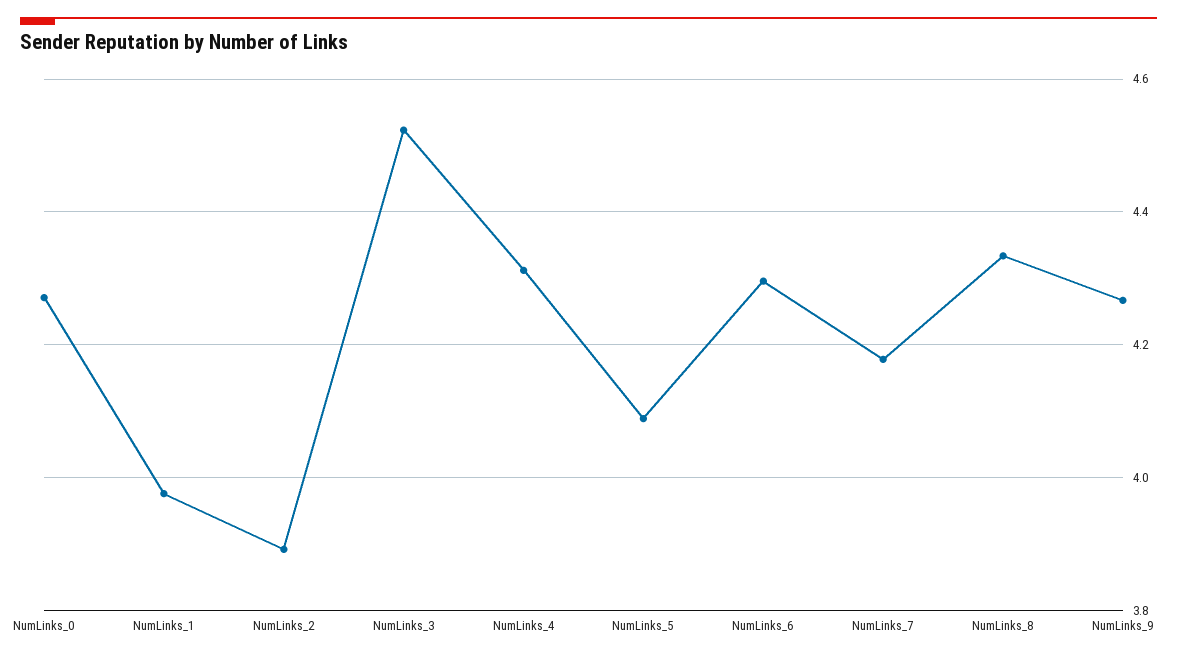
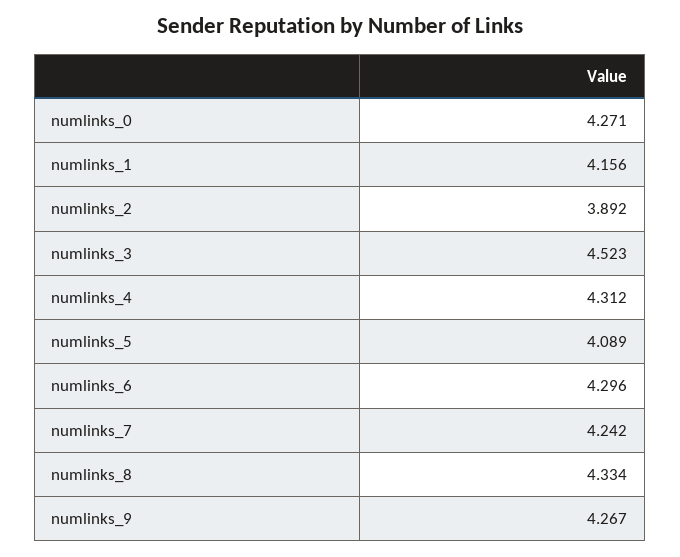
NumLinks_1: 3.98 -> 4.156
NumLinks_7: 4.18 -> 4.242

